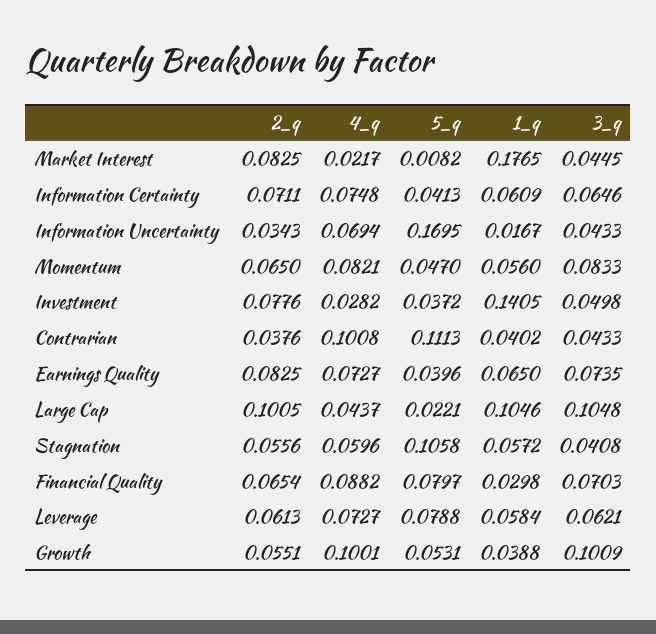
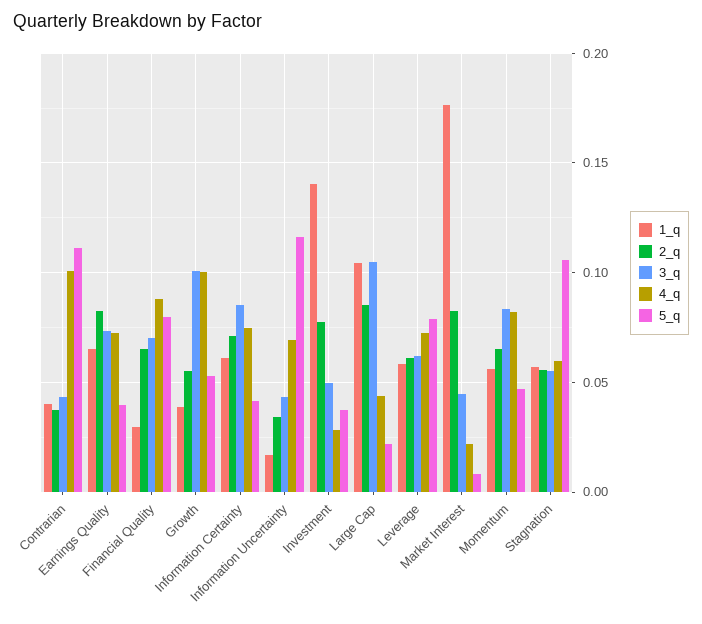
3_q, Information Certainty: 0.0646 -> 0.085
5_q, Information Uncertainty: 0.1695 -> 0.115
2_q, Large Cap: 0.1005 -> 0.085
3_q, Stagnation: 0.0408 -> 0.055

